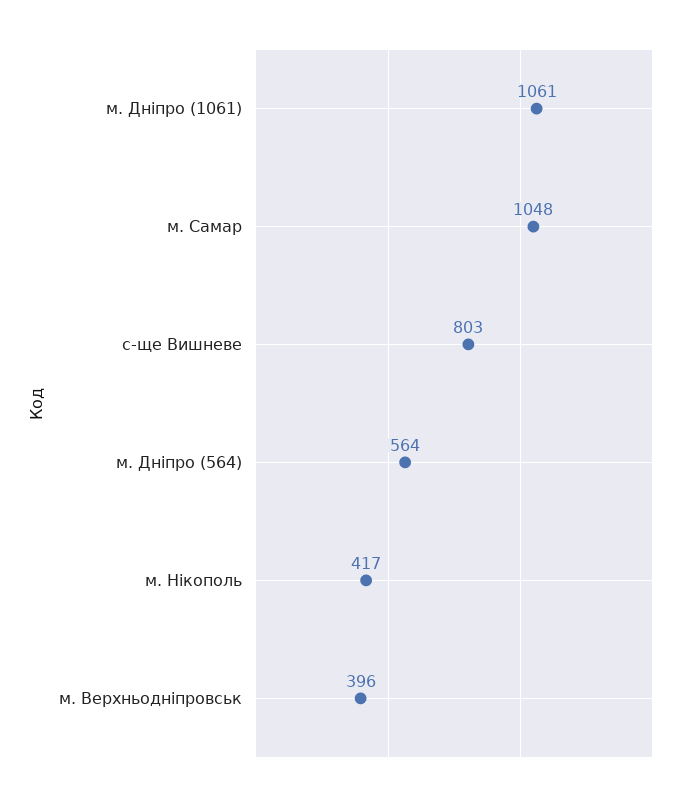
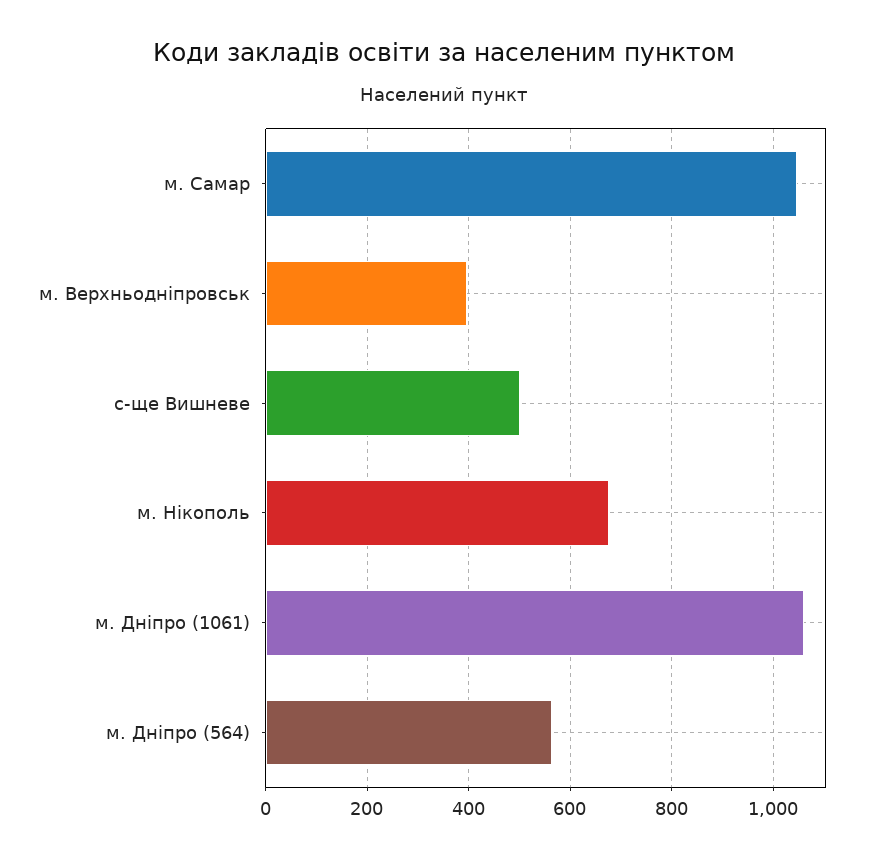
с-ще Вишневе: 803 -> 500
м. Нікополь: 417 -> 680

